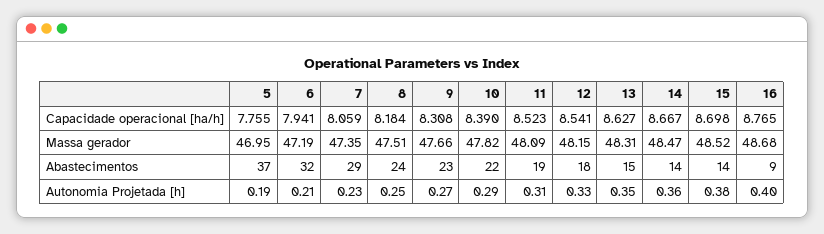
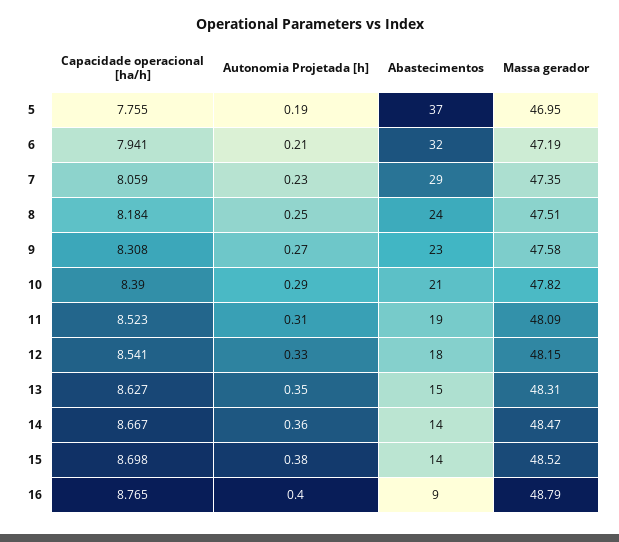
9, Massa gerador: 47.66 -> 47.58
16, Massa gerador: 48.68 -> 48.79
10, Abastecimentos: 22 -> 21

